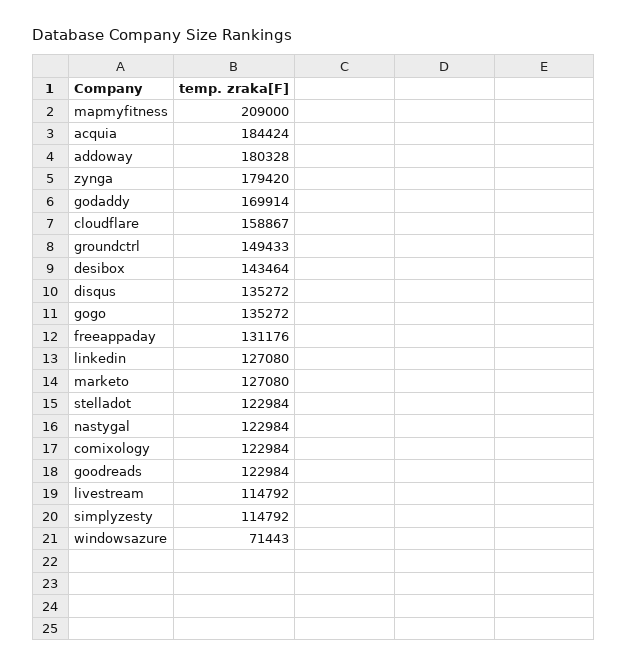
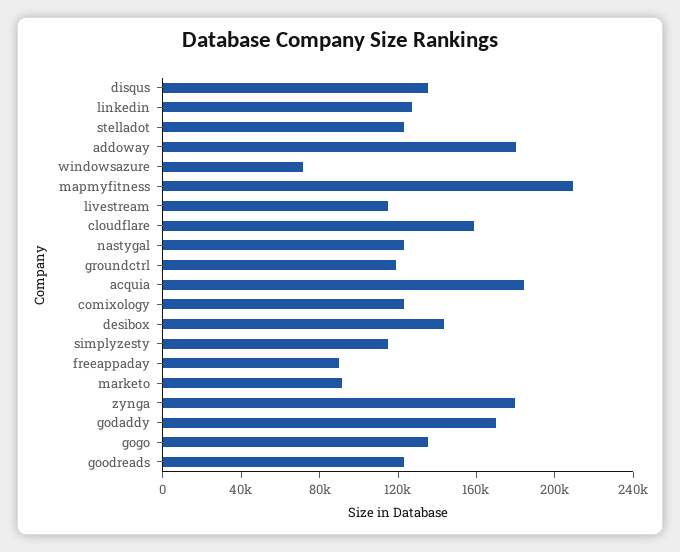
groundctrl: 149433 -> 120000
freeappaday: 131176 -> 90000
marketo: 127080 -> 90000

